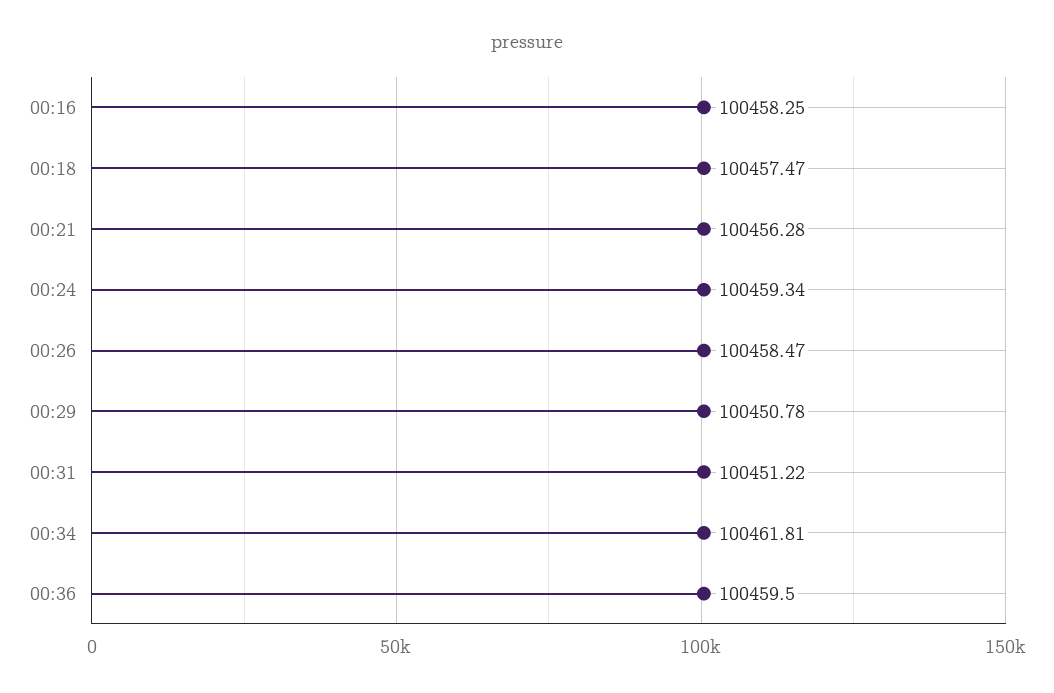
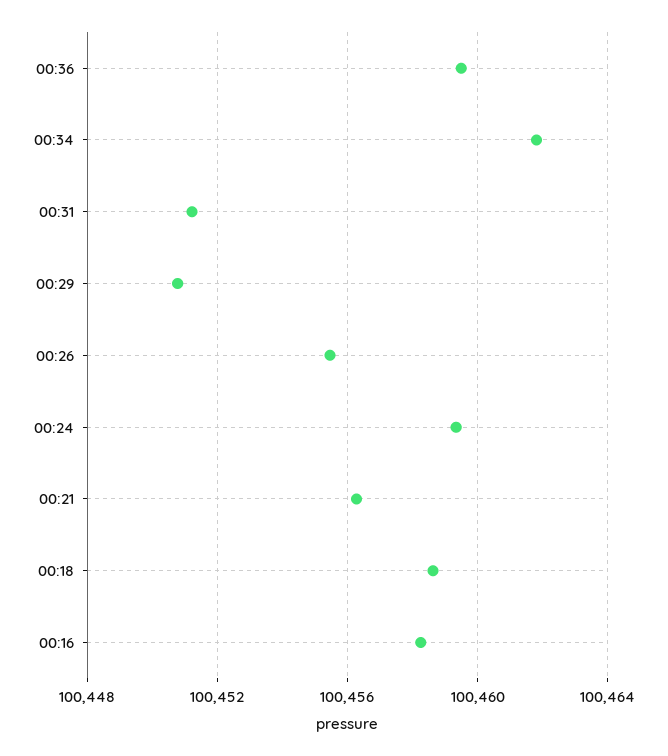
00:18: 100457.47 -> 100458.5
00:26: 100458.47 -> 100455.5

